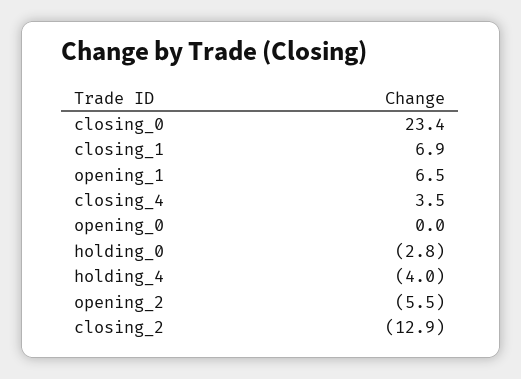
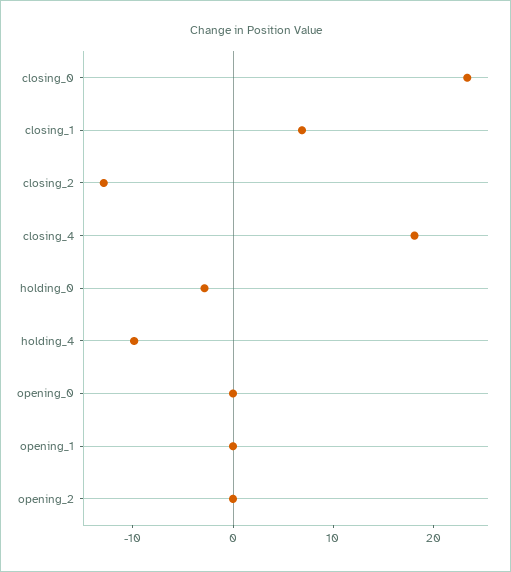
opening_1: 6.5 -> 0
closing_4: 3.5 -> 18
holding_4: -4 -> -10
opening_2: -5.5 -> 0

